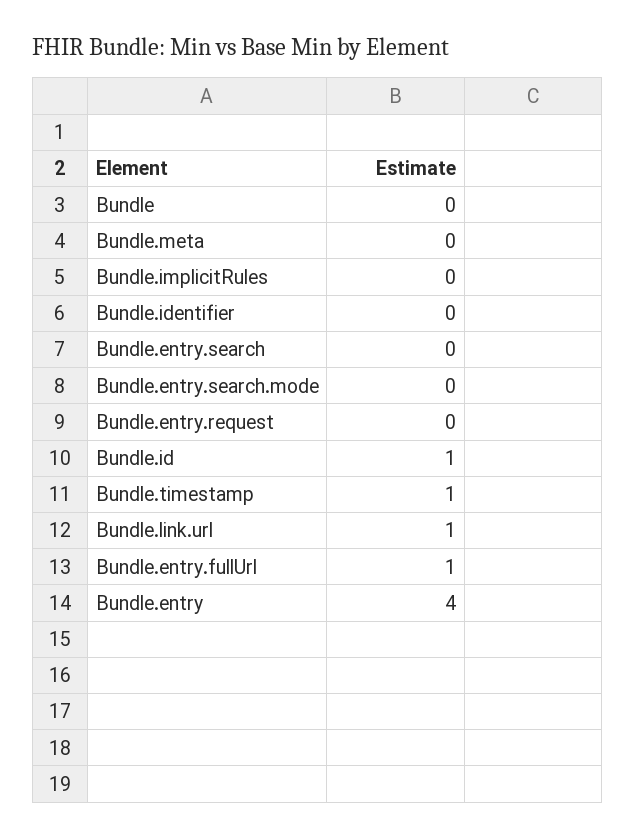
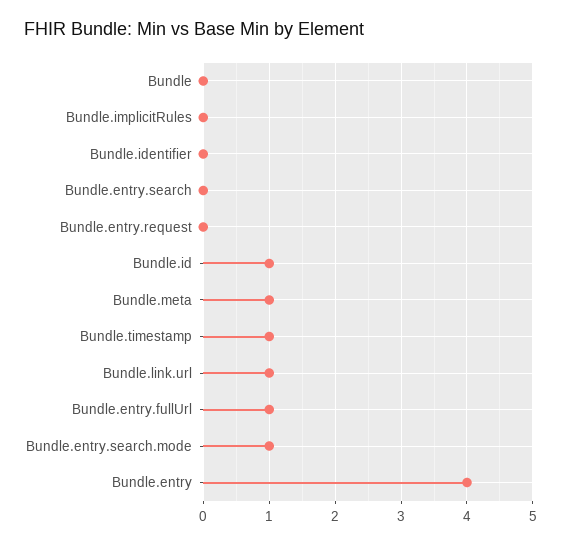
Bundle.meta: 0 -> 1
Bundle.entry.search.mode: 0 -> 1

